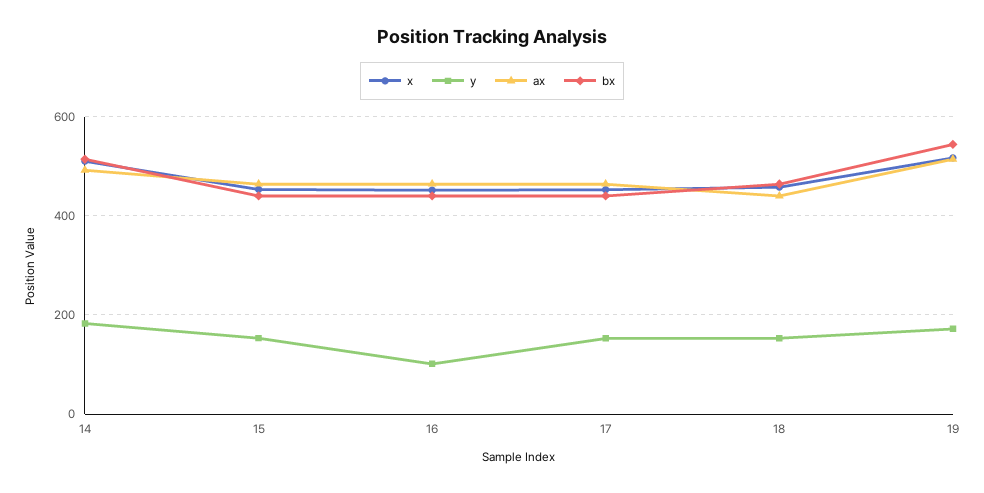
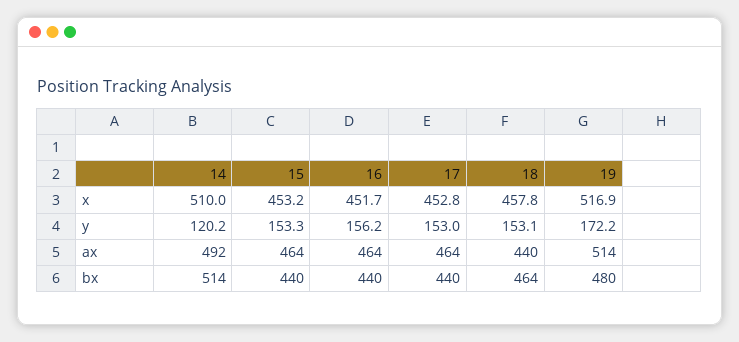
y, 14: 180 -> 120.2
y, 16: 100 -> 156.2
bx, 19: 540 -> 480

